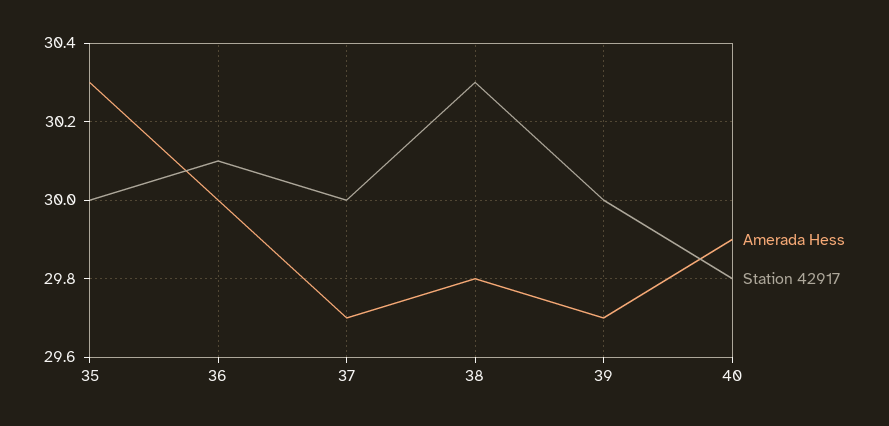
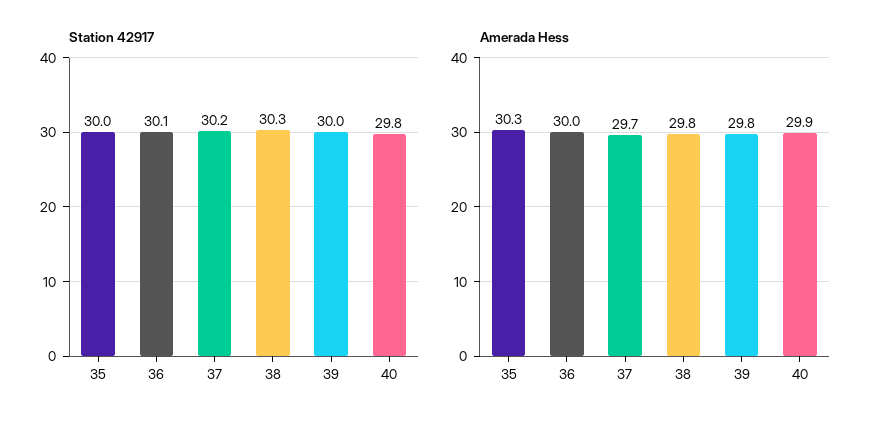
Station 42917, 37: 30 -> 30.2
Amerada Hess, 39: 29.7 -> 29.8

